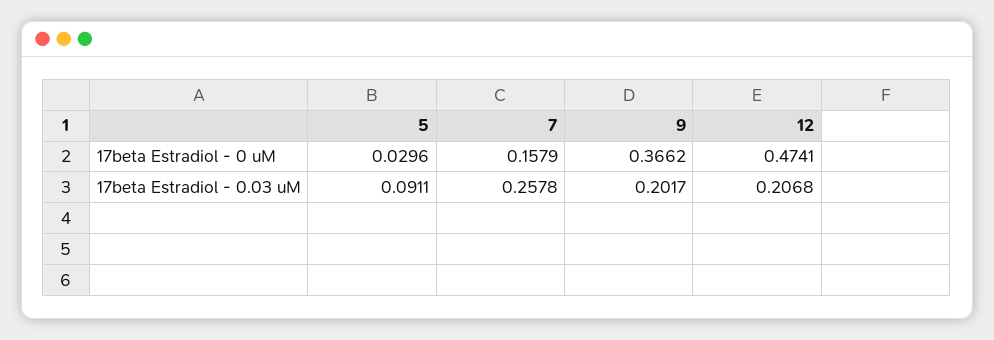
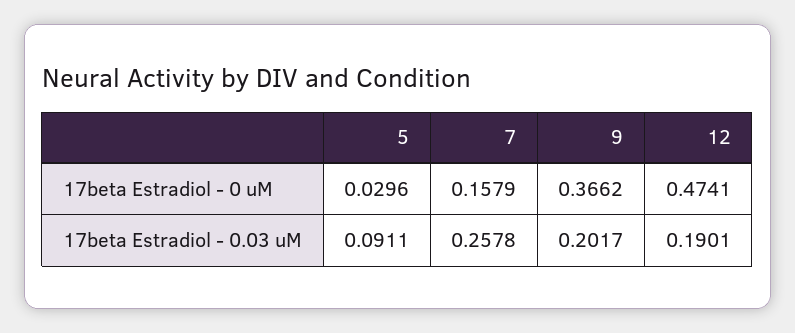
12, 17beta Estradiol - 0.03 uM: 0.2068 -> 0.1901

